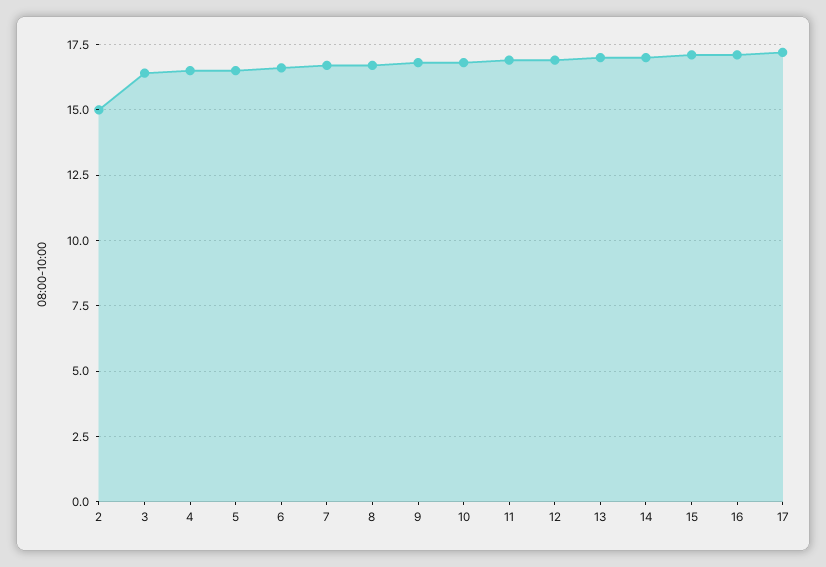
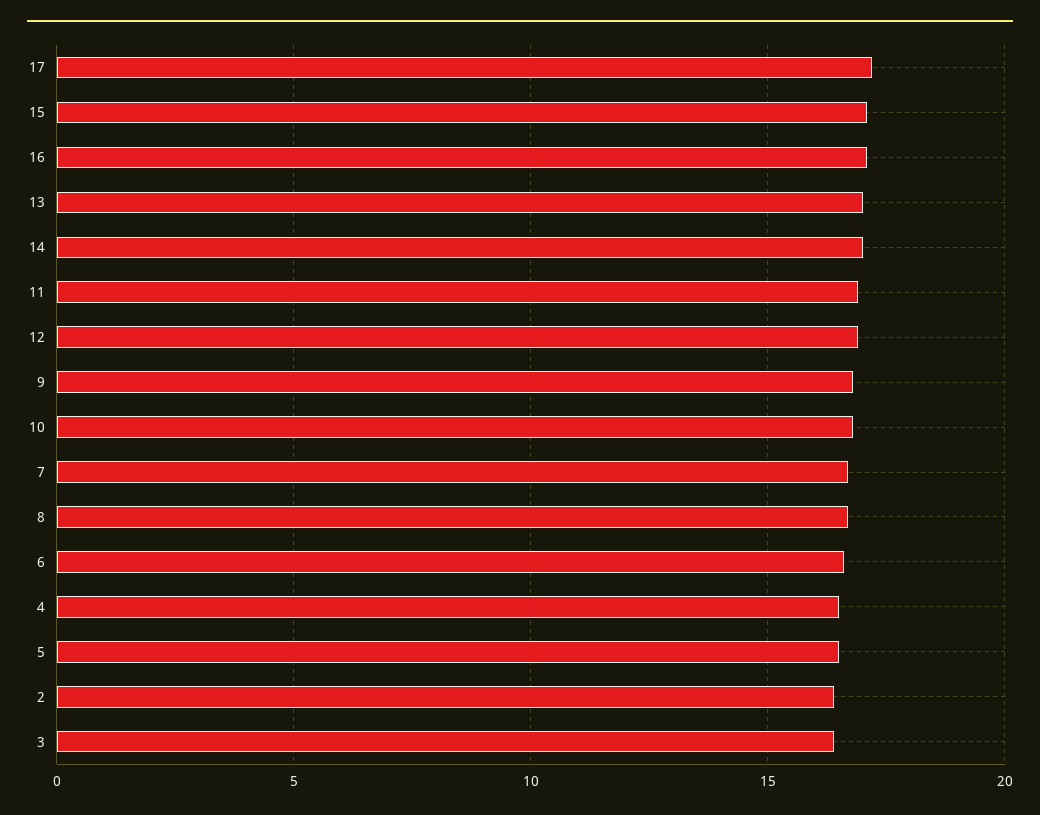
2: 15 -> 16.5

